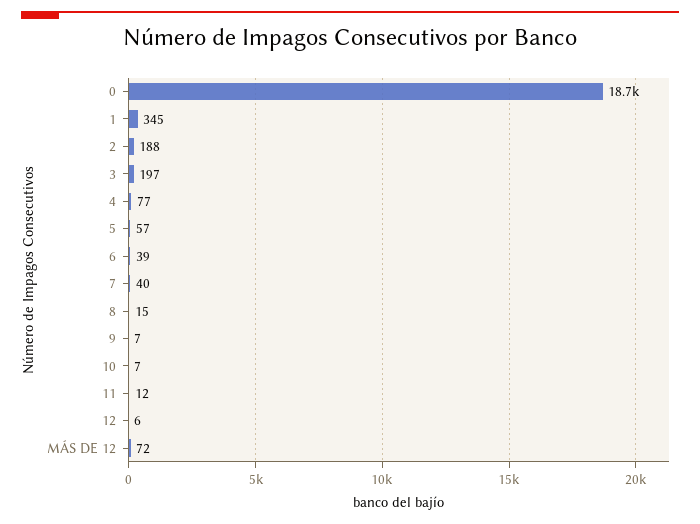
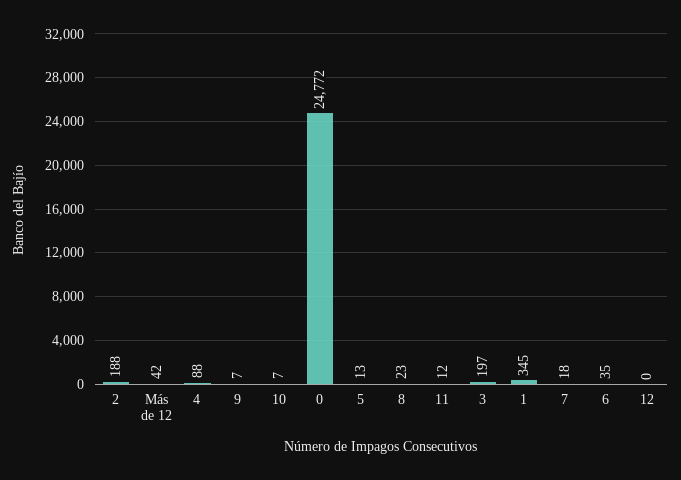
0: 18700 -> 24772
4: 77 -> 88
5: 57 -> 13
6: 39 -> 35
7: 40 -> 18
8: 15 -> 23
12: 6 -> 0
MÁS DE 12: 72 -> 42

